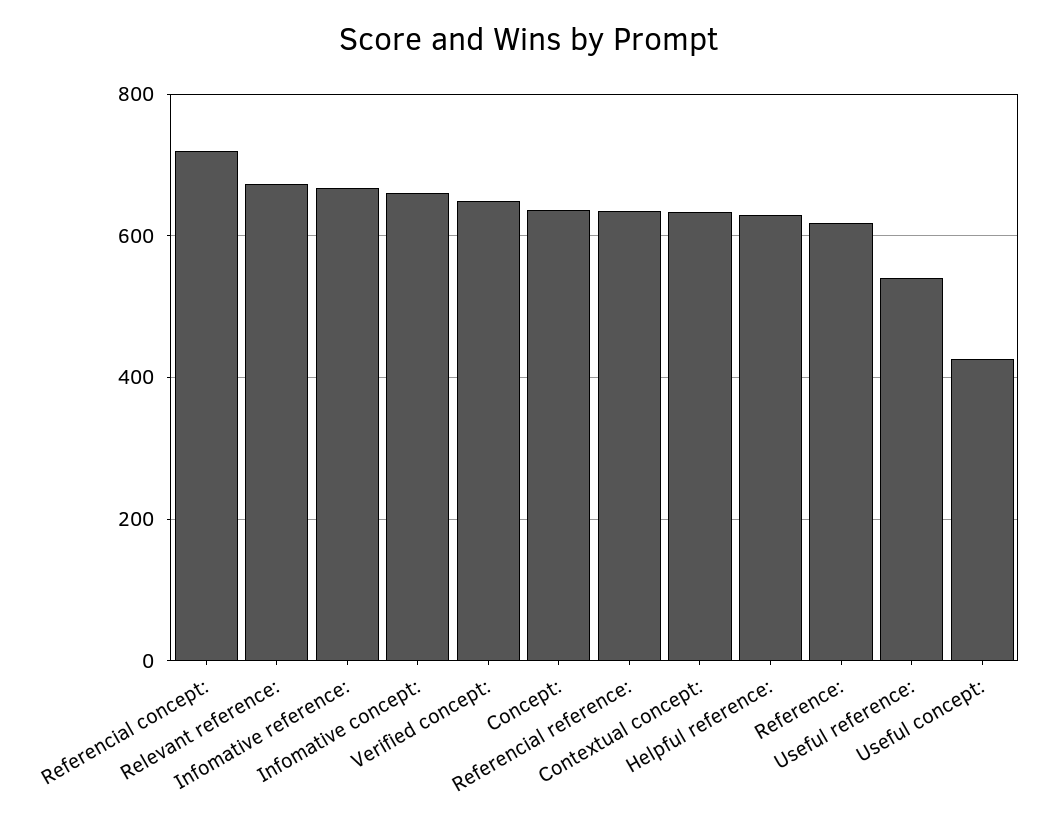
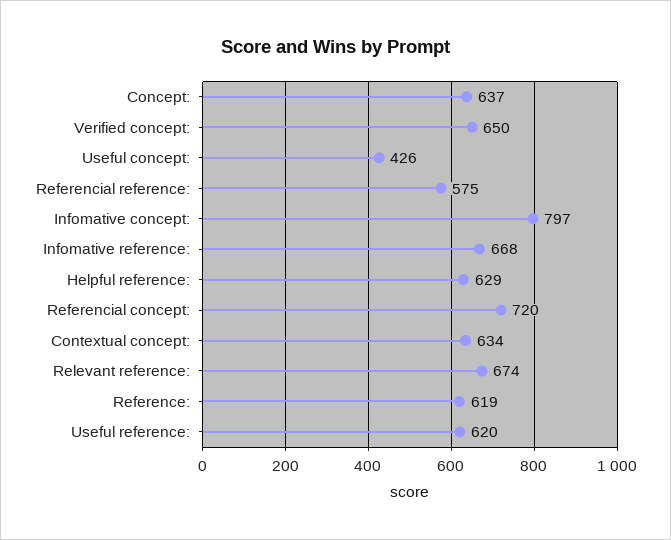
Infomative concept:: 660 -> 797
Referencial reference:: 640 -> 575
Useful reference:: 540 -> 620

